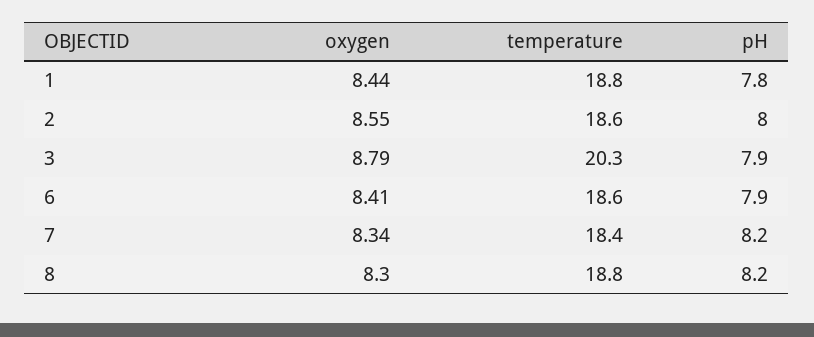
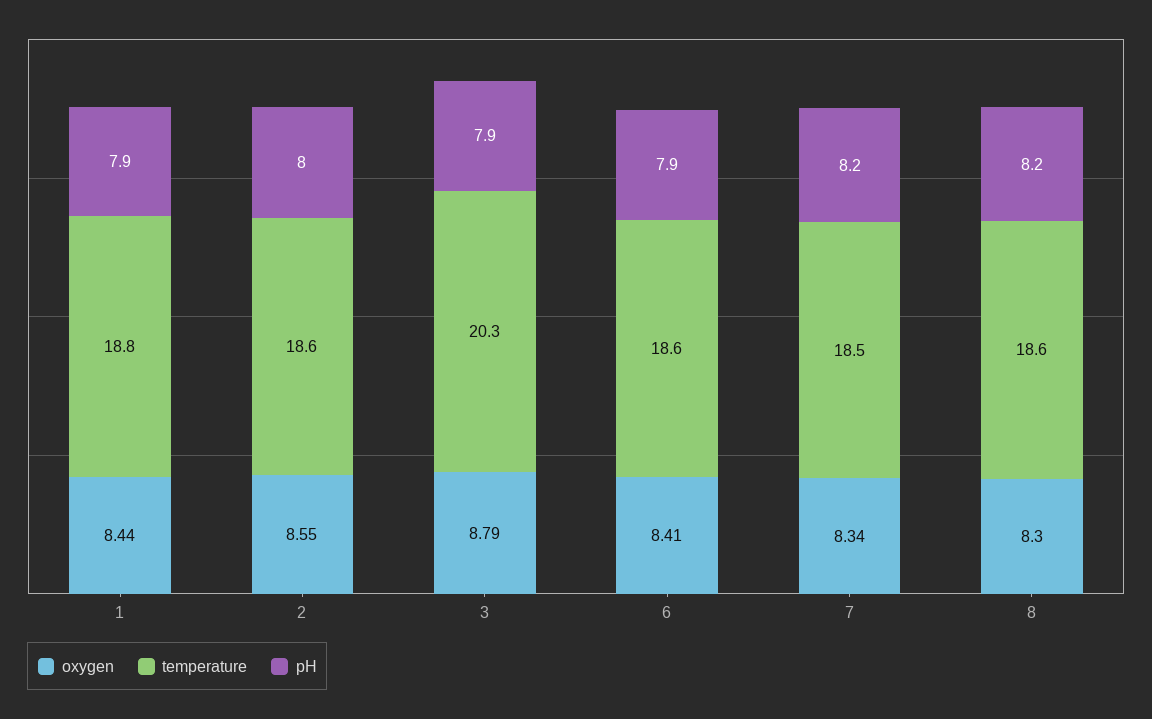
pH, 1: 7.8 -> 7.9
temperature, 7: 18.4 -> 18.5
temperature, 8: 18.8 -> 18.6

